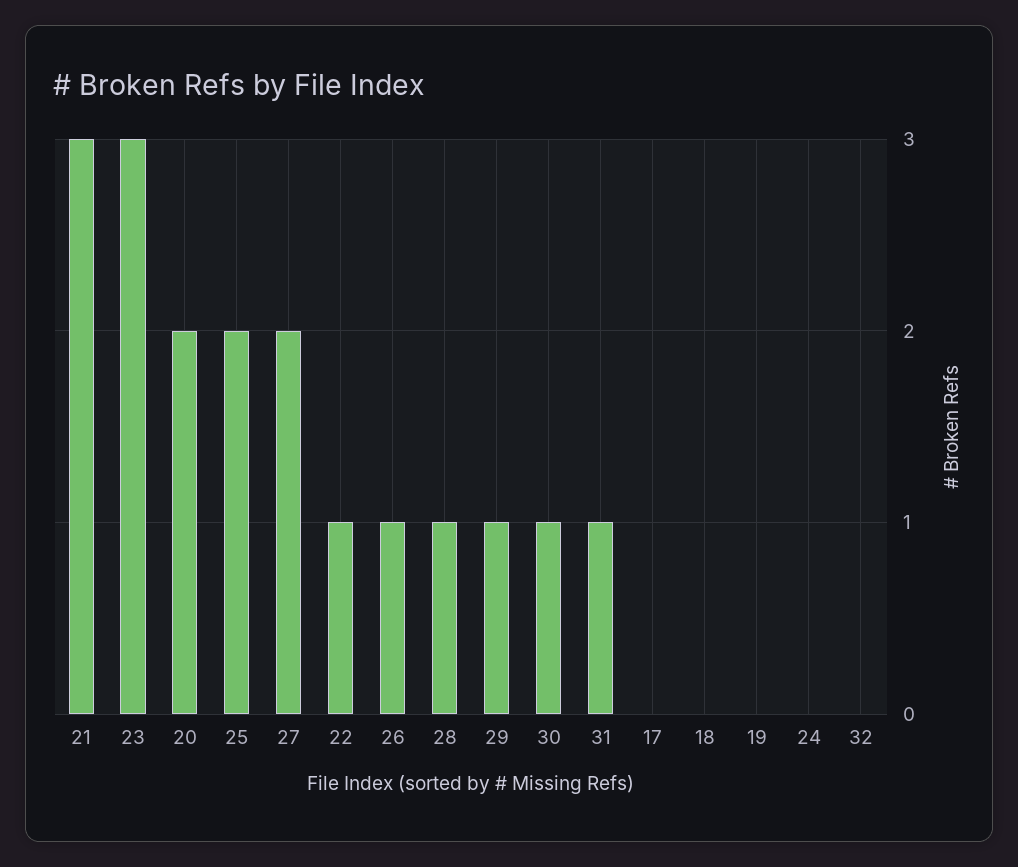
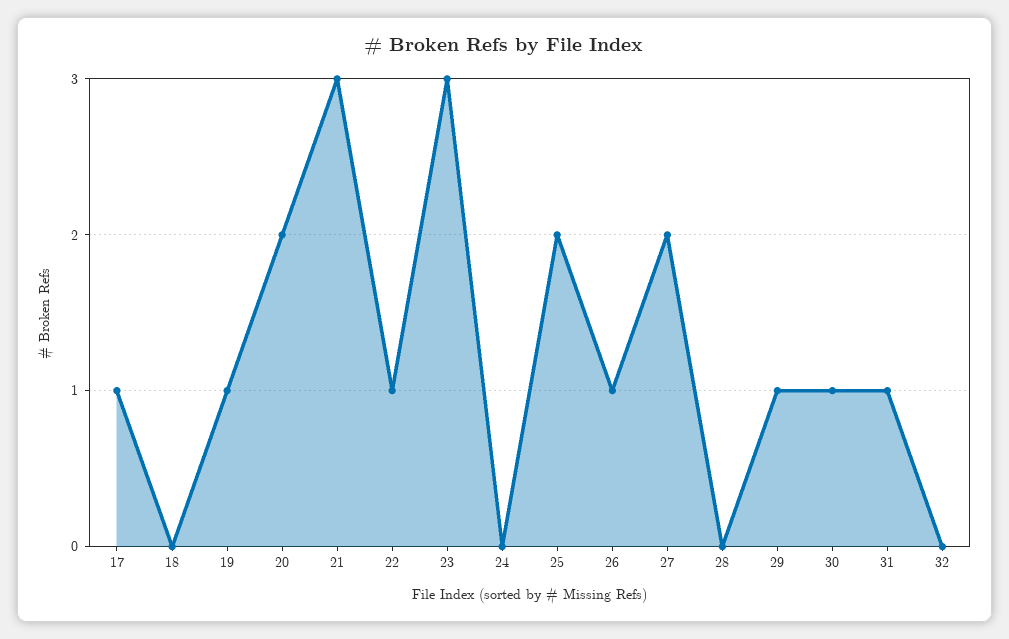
28: 1 -> 0
17: 0 -> 1
19: 0 -> 1

